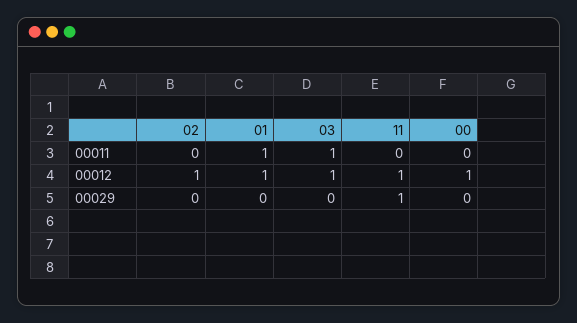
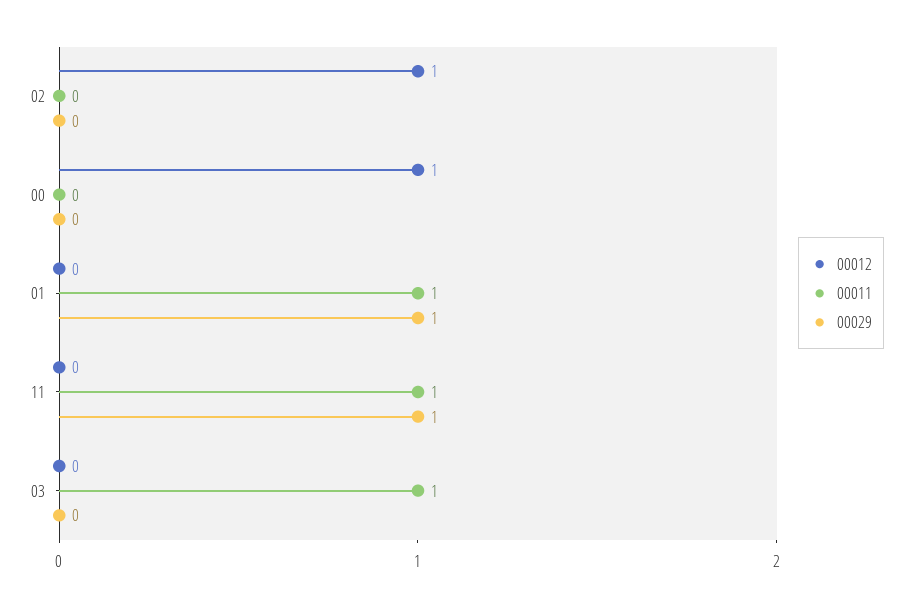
00011, 11: 0 -> 1
00012, 01: 1 -> 0
00012, 03: 1 -> 0
00012, 11: 1 -> 0
00029, 01: 0 -> 1

